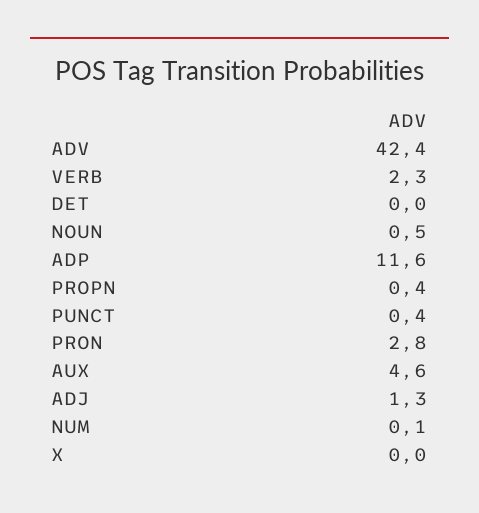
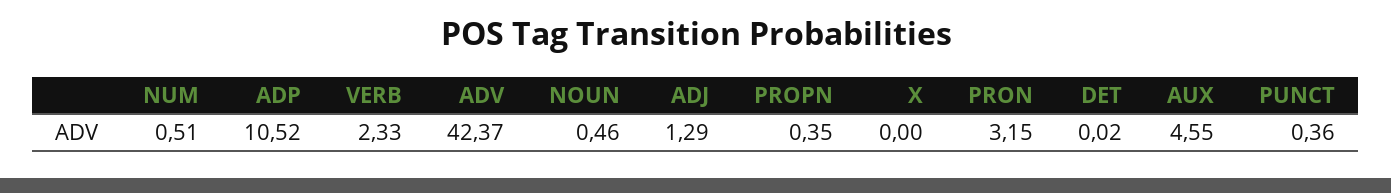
ADP: 11.6 -> 10.52
PRON: 2.8 -> 3.15
NUM: 0.1 -> 0.51

